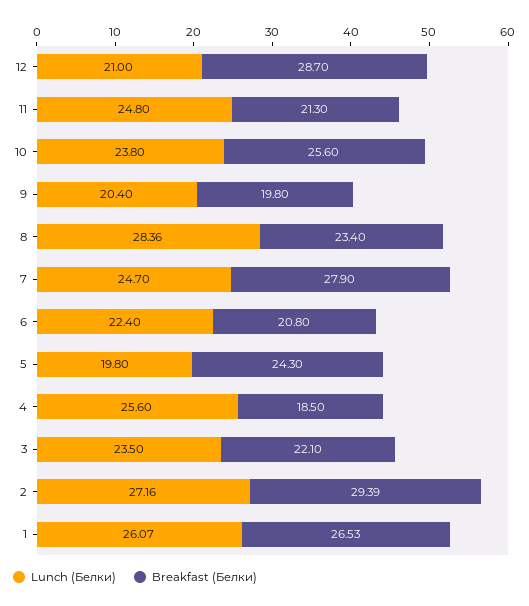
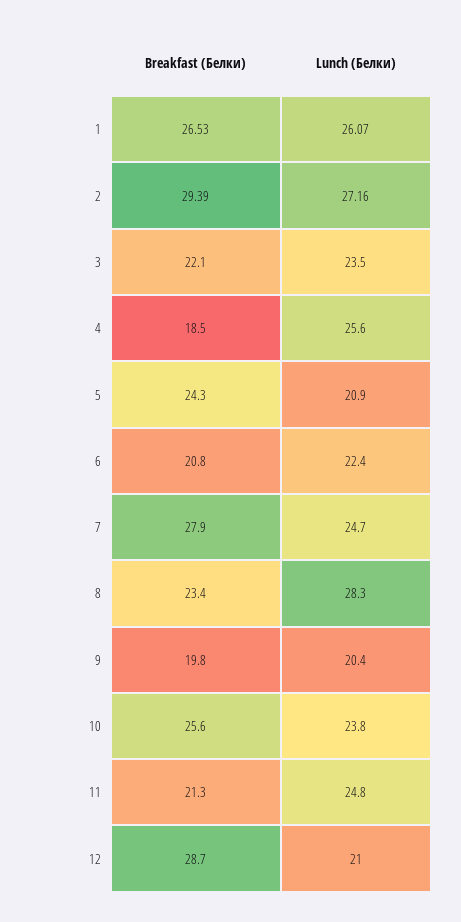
Lunch (Белки), 8: 28.36 -> 28.3
Lunch (Белки), 5: 19.8 -> 20.9

